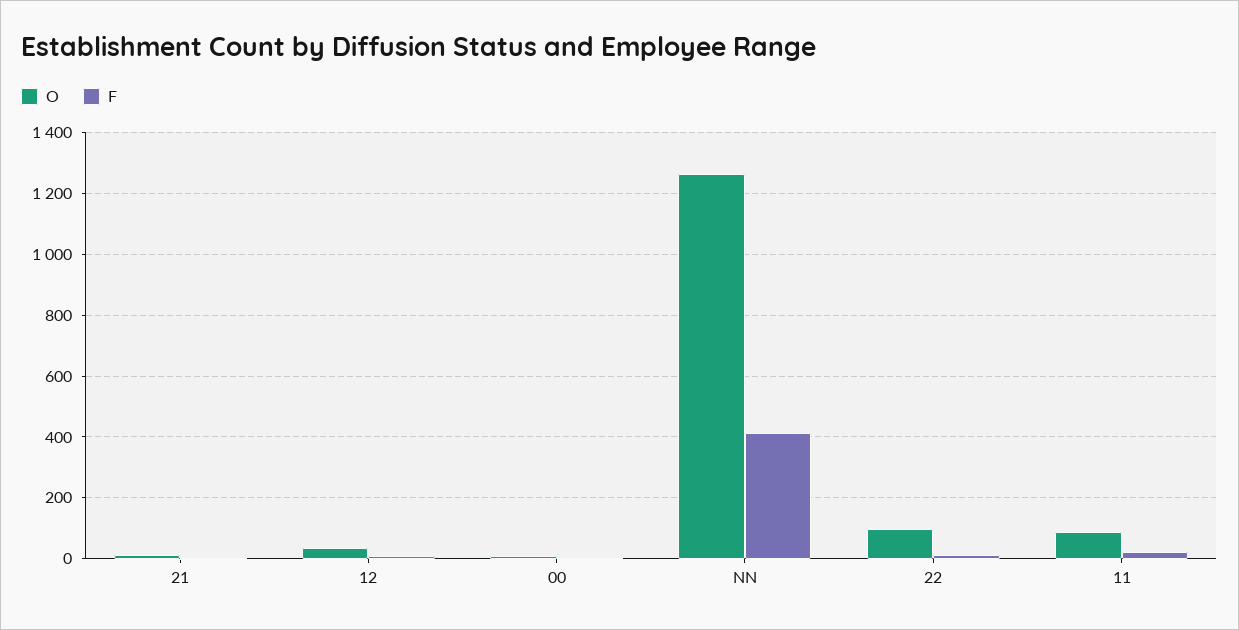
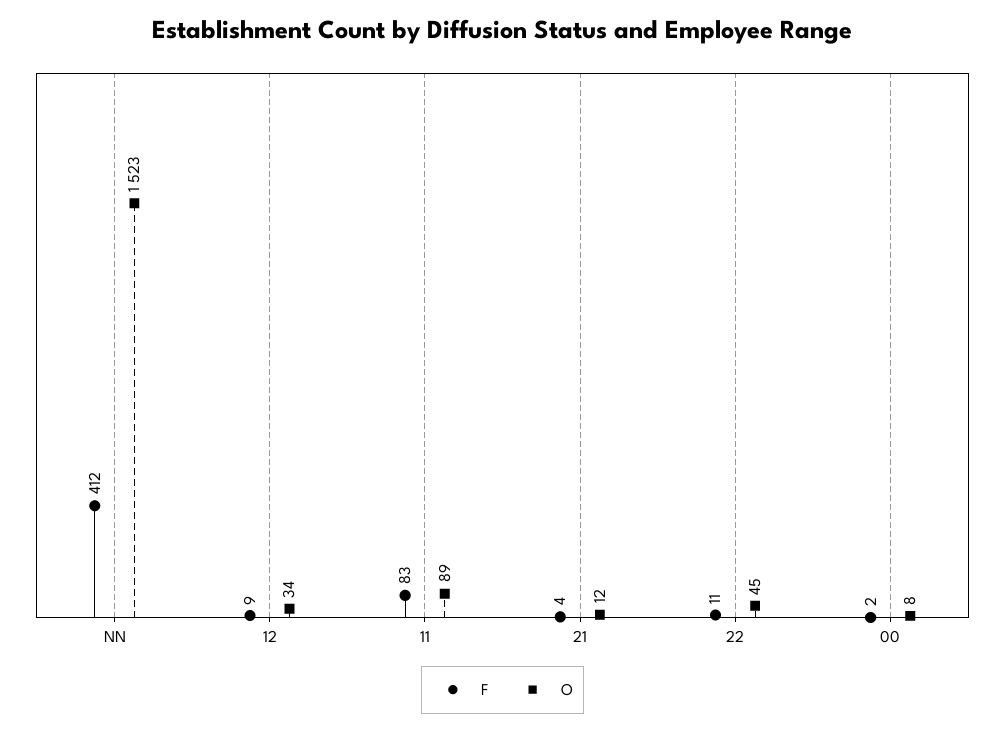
O, NN: 1260 -> 1523
O, 22: 100 -> 45
F, 11: 20 -> 83

